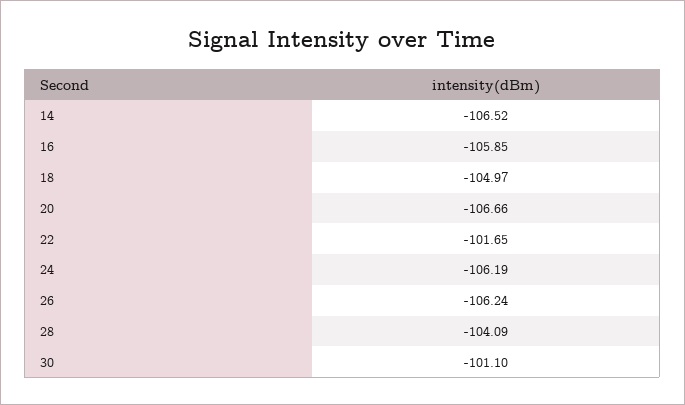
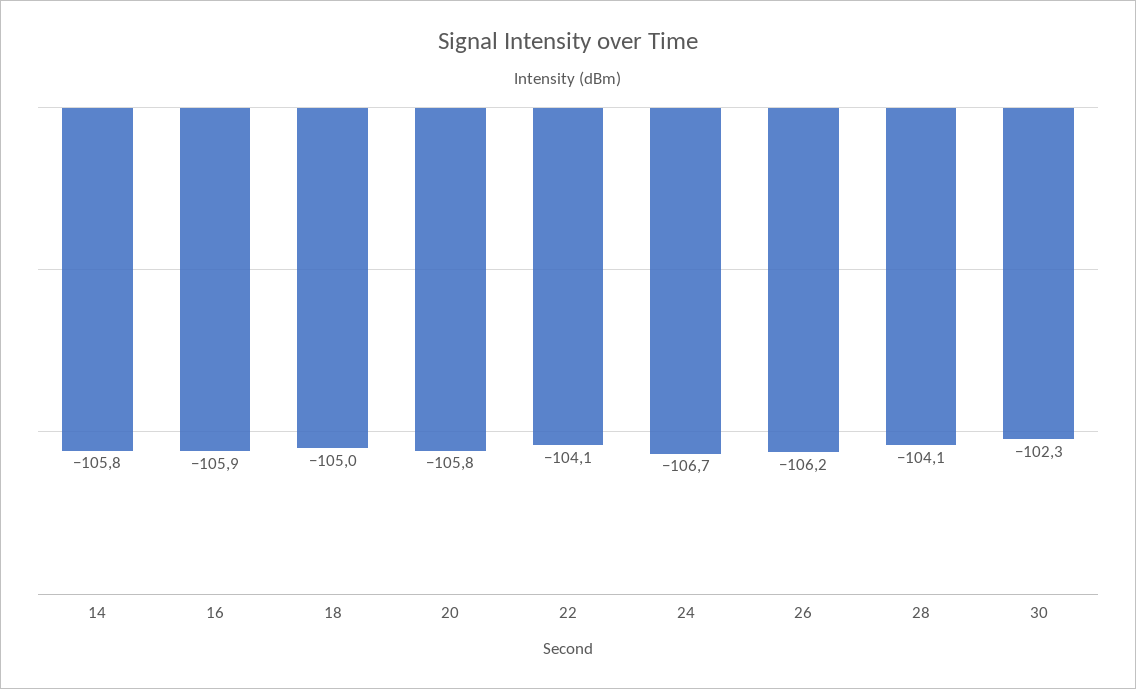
14: -106.52 -> -105.8
20: -106.66 -> -105.8
22: -101.65 -> -104.1
24: -106.19 -> -106.7
30: -101.1 -> -102.3

